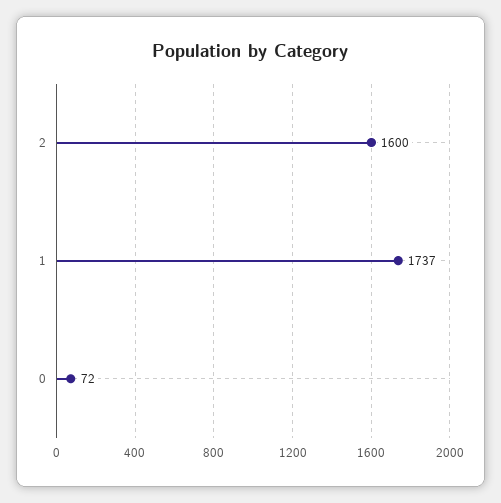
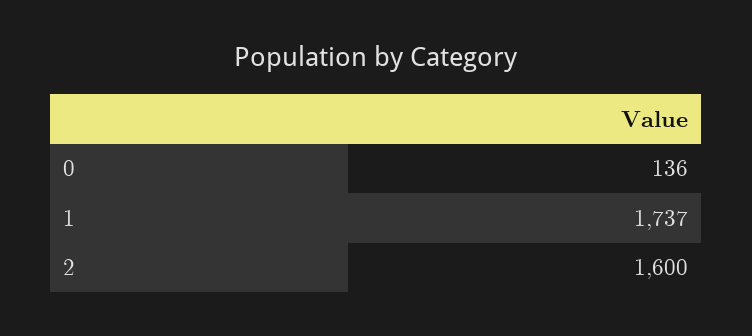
0: 72 -> 136

